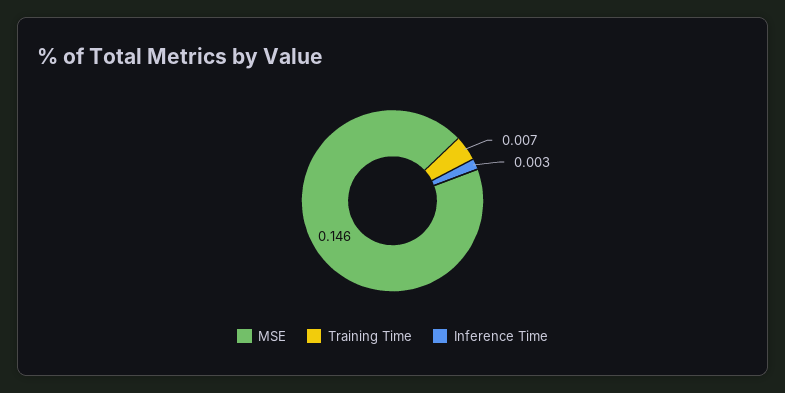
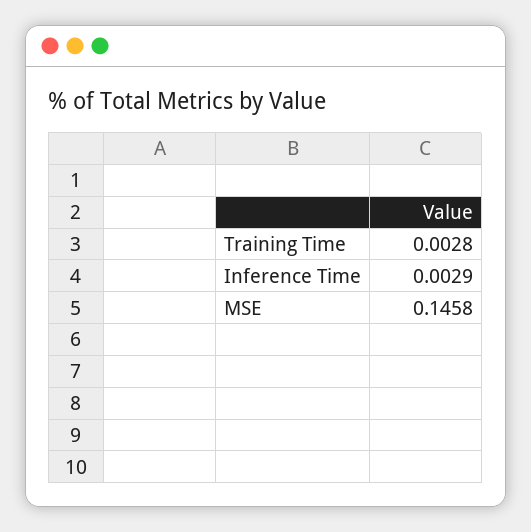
Training Time: 0.007 -> 0.0028

